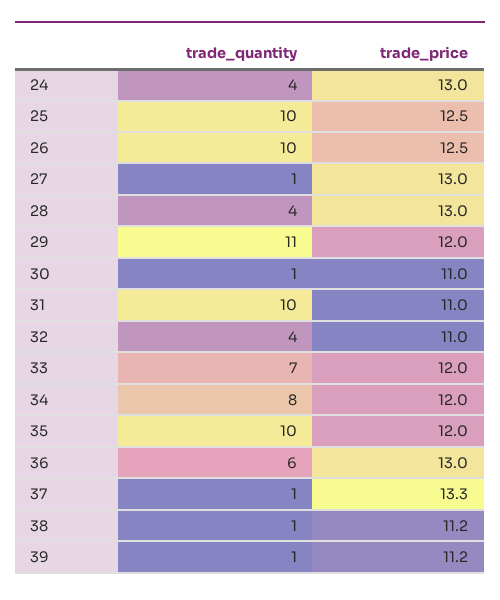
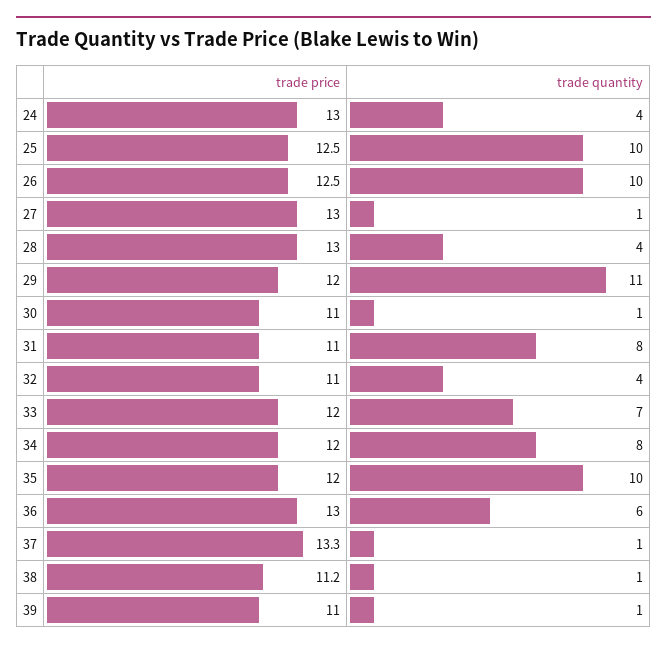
trade_quantity, 31: 10 -> 8
trade_price, 39: 11.2 -> 11

